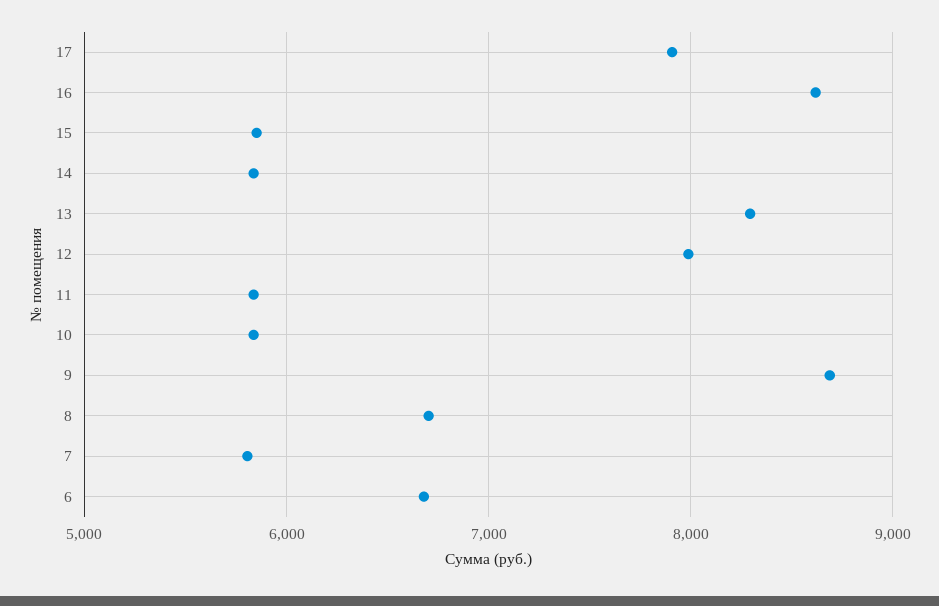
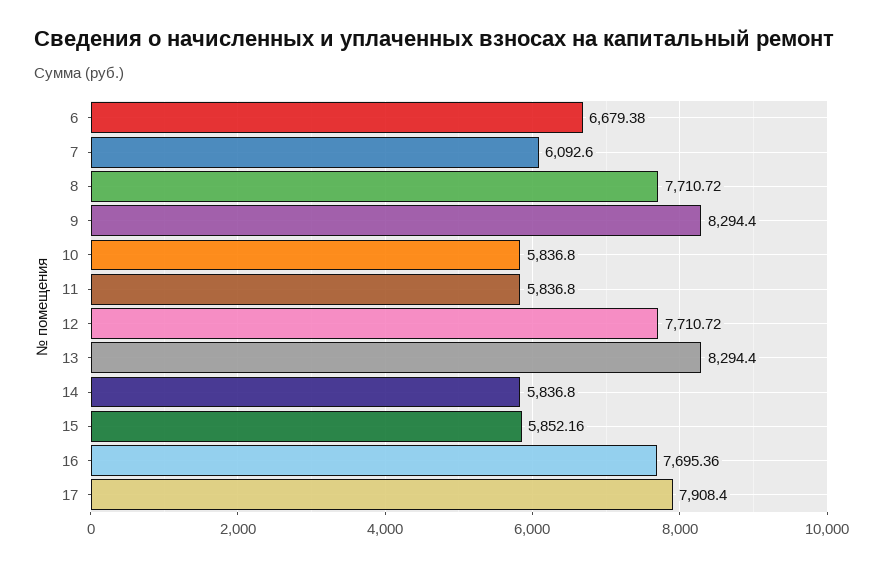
16: 8600 -> 7695.36
12: 8000 -> 7710.72
9: 8700 -> 8294.4
8: 6700 -> 7710.72
7: 5800 -> 6092.6

